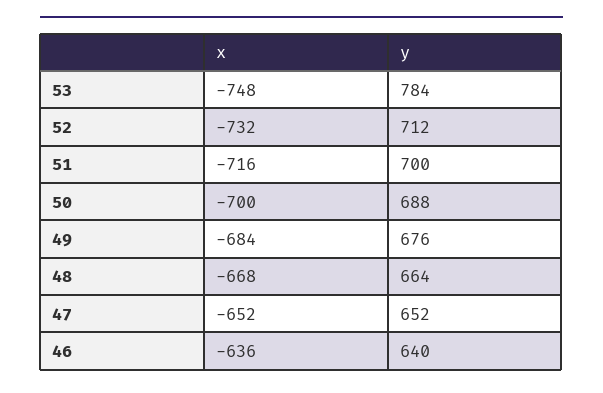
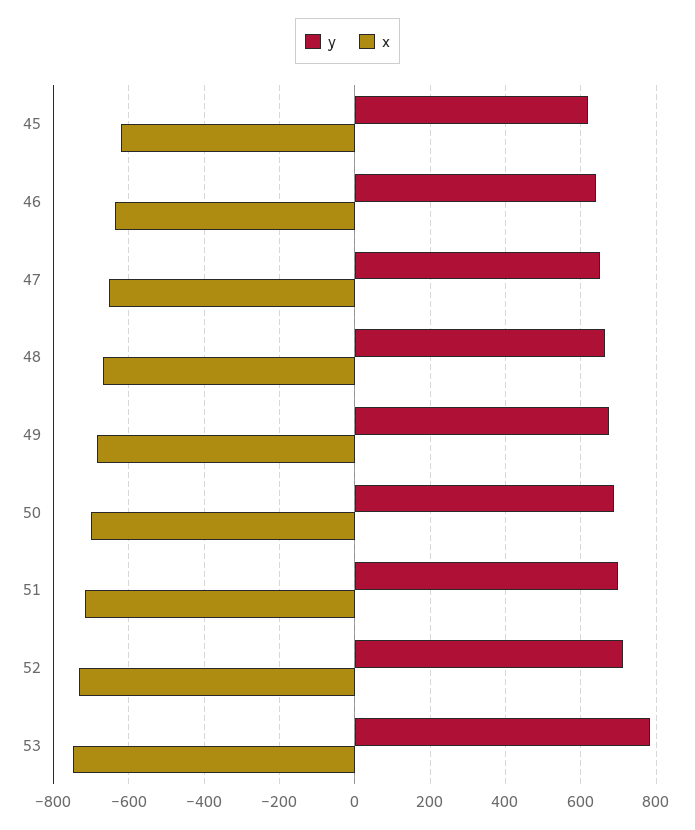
y, 45: none -> 620
x, 45: none -> -620

